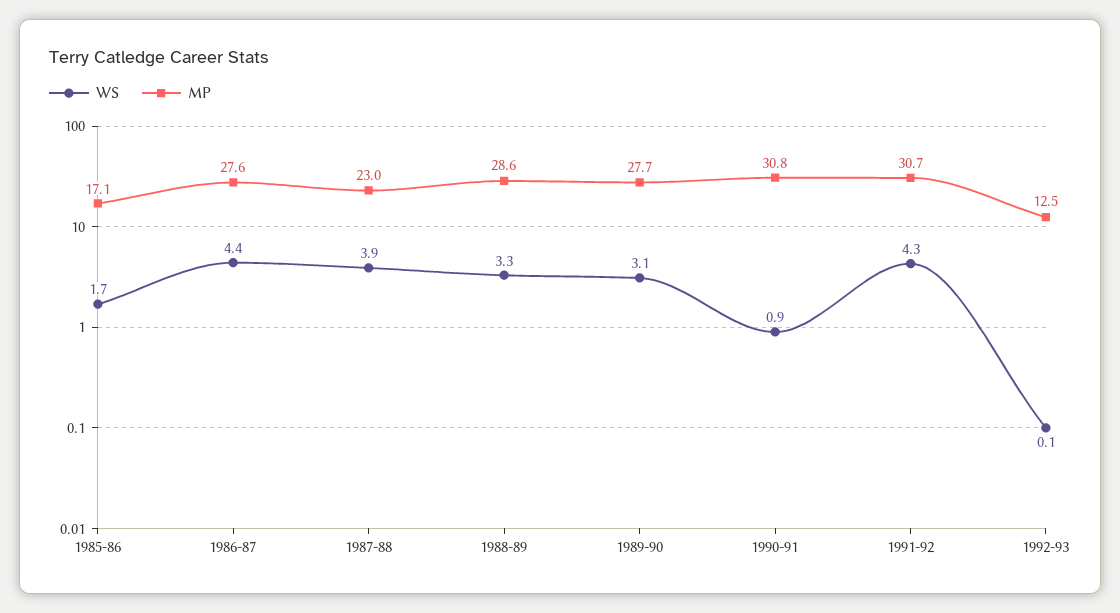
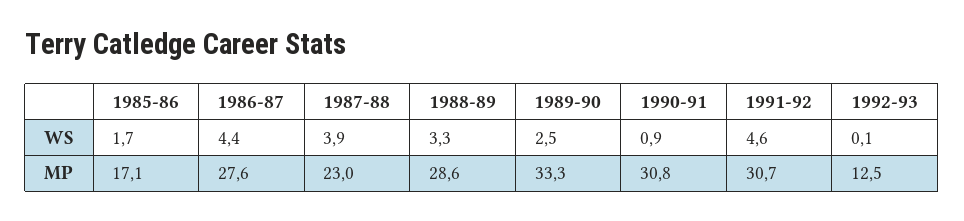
WS, 1989-90: 3.1 -> 2.5
MP, 1989-90: 27.7 -> 33.3
WS, 1991-92: 4.3 -> 4.6

